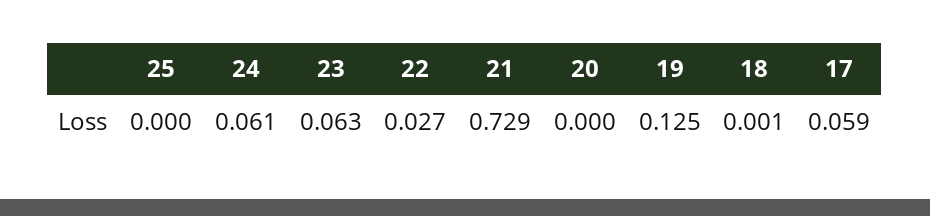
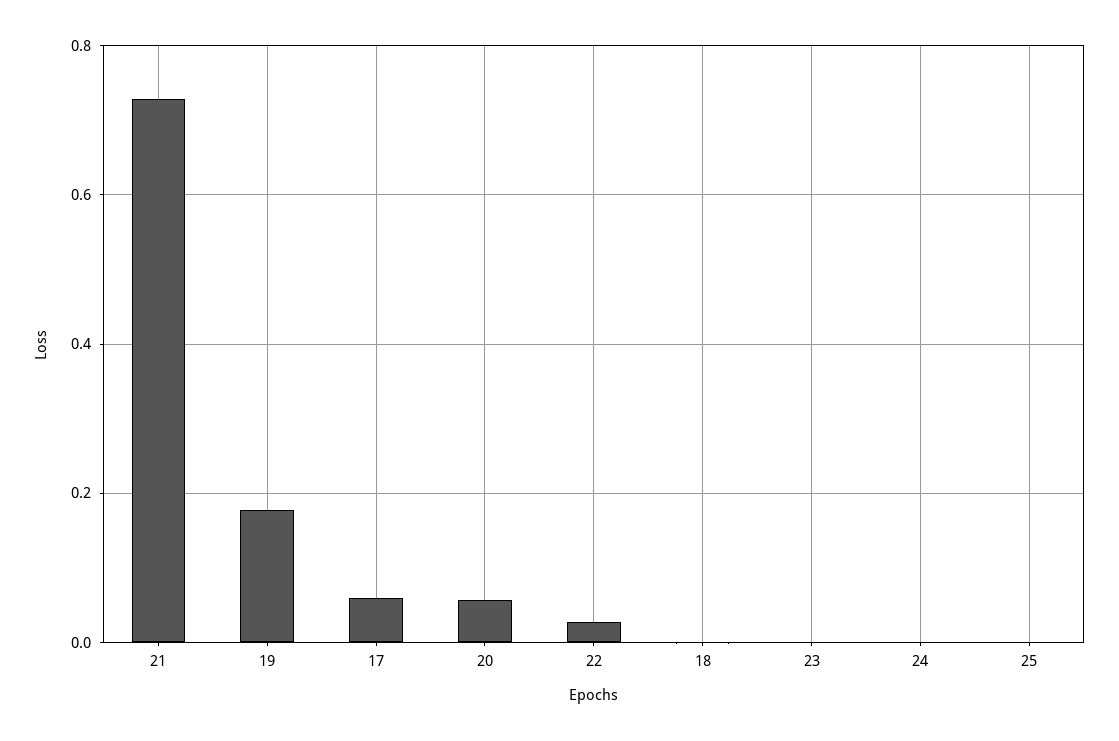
24: 0.061 -> 0
23: 0.063 -> 0
20: 0 -> 0.06
19: 0.125 -> 0.18

